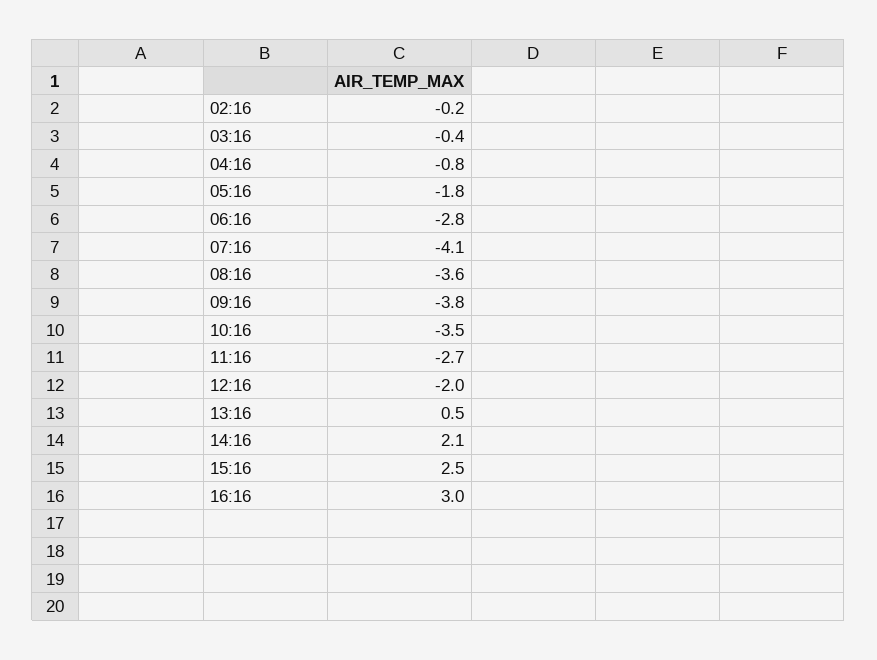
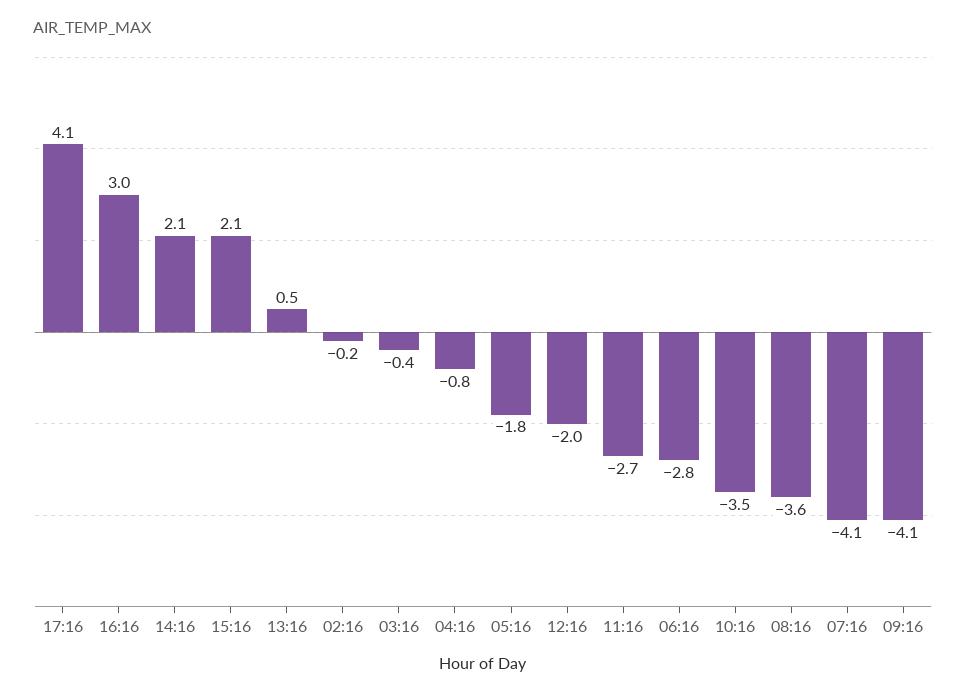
09:16: -3.8 -> -4.1
15:16: 2.5 -> 2.1
17:16: none -> 4.1

